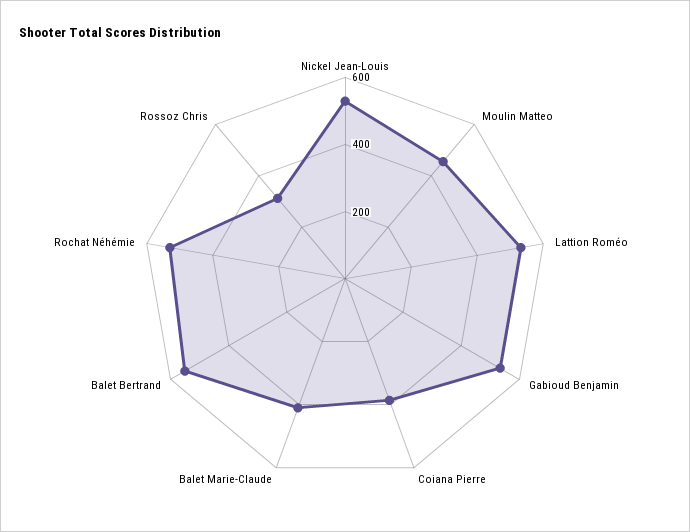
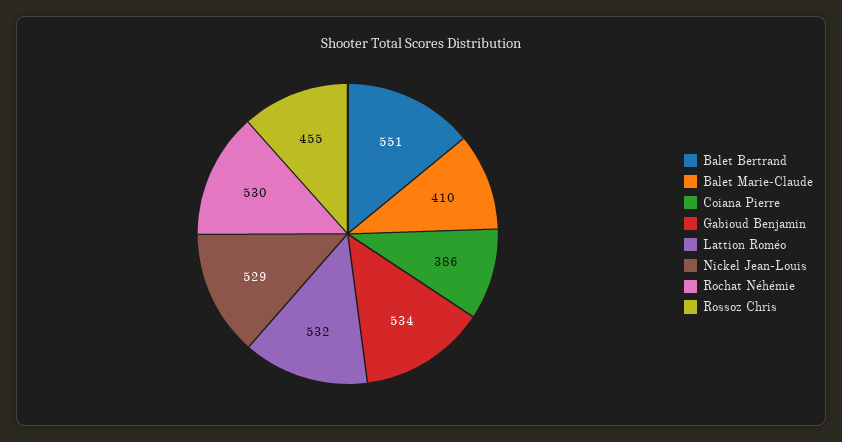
Moulin Matteo: 450 -> none
Rossoz Chris: 300 -> 455

